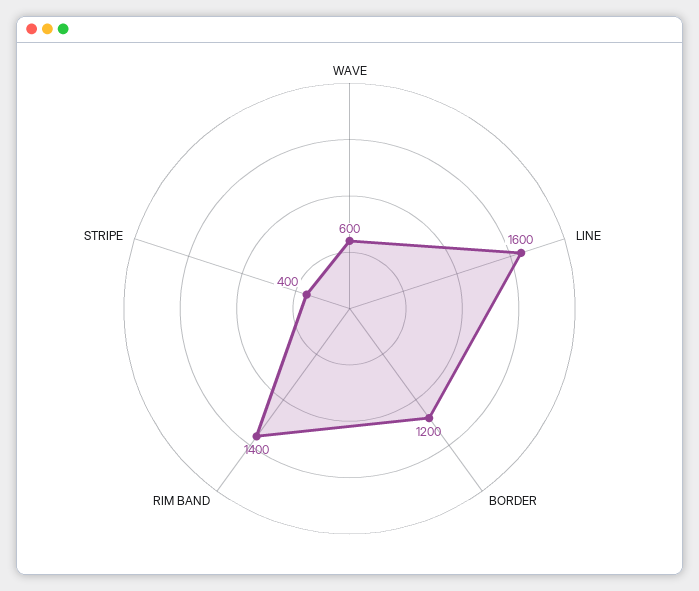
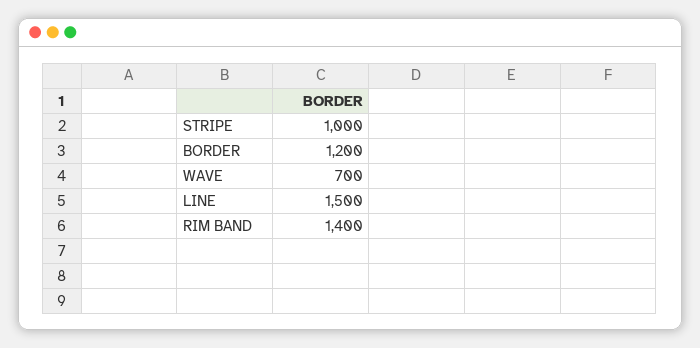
WAVE: 600 -> 700
LINE: 1600 -> 1500
STRIPE: 400 -> 1000

